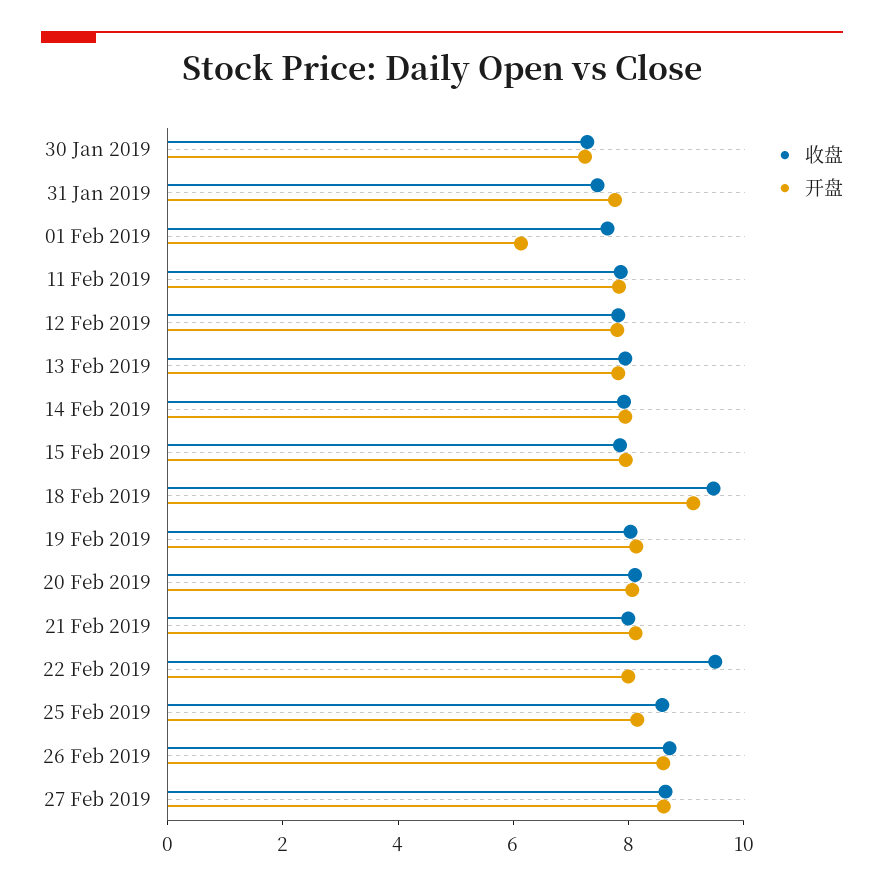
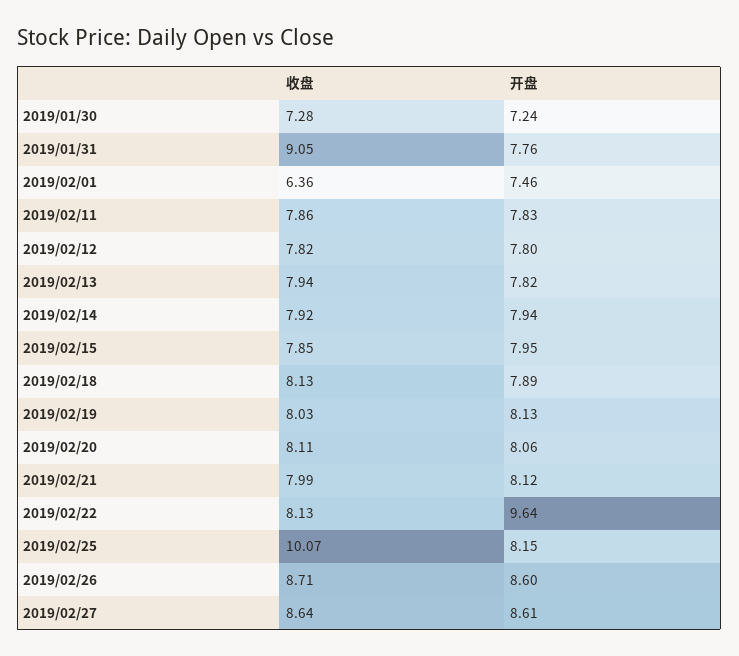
收盘, 31 Jan 2019: 7.5 -> 9.05
收盘, 01 Feb 2019: 7.5 -> 6.36
开盘, 01 Feb 2019: 6 -> 7.46
收盘, 18 Feb 2019: 9.5 -> 8.13
开盘, 18 Feb 2019: 9 -> 7.89
收盘, 22 Feb 2019: 9.5 -> 8.13
开盘, 22 Feb 2019: 8 -> 9.64
收盘, 25 Feb 2019: 8.5 -> 10.07

